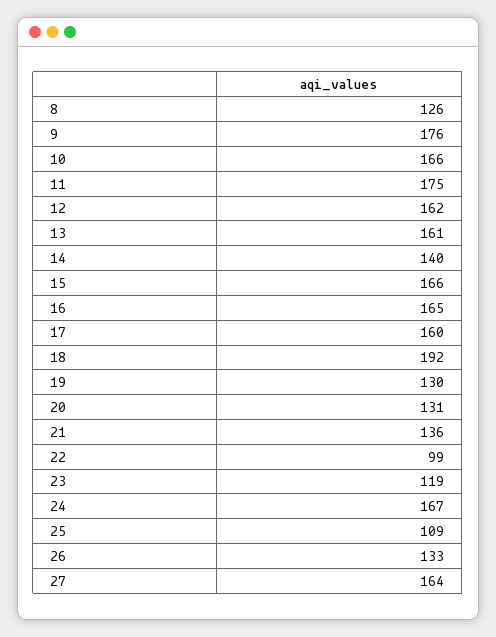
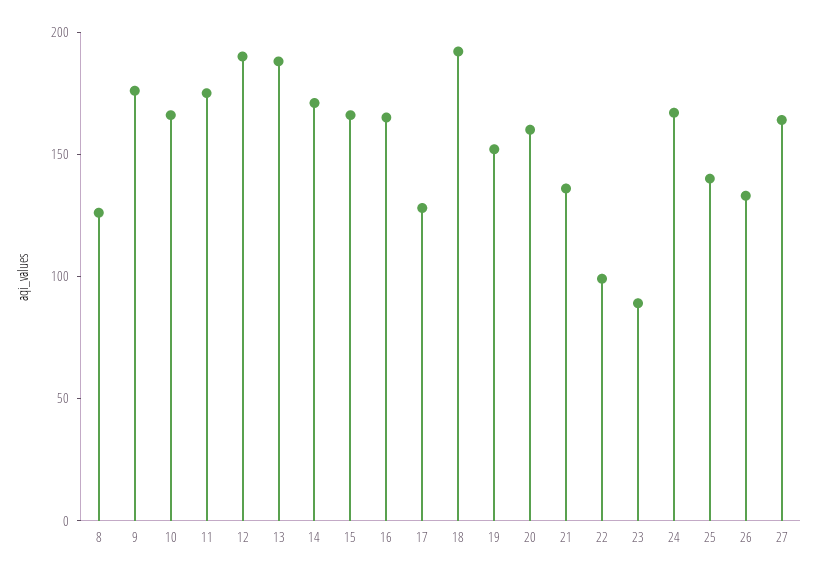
12: 162 -> 190
13: 161 -> 190
14: 140 -> 170
17: 160 -> 130
19: 130 -> 150
20: 131 -> 160
23: 119 -> 90
25: 109 -> 140

